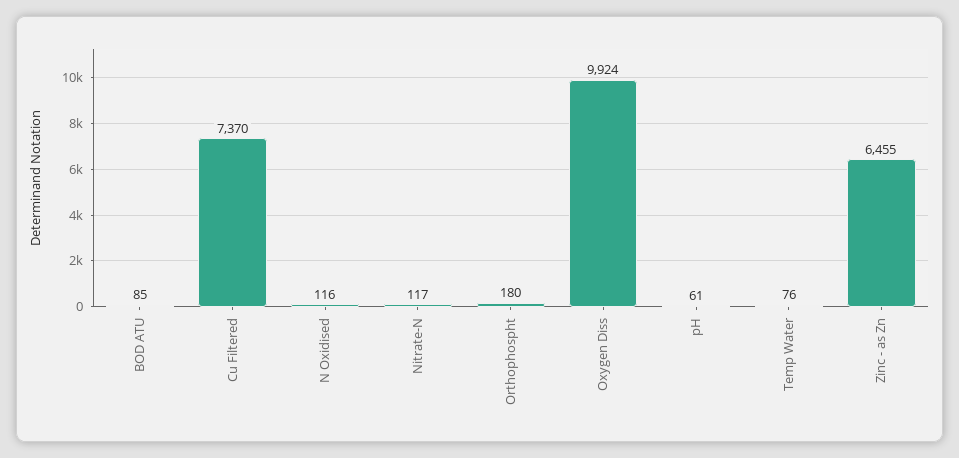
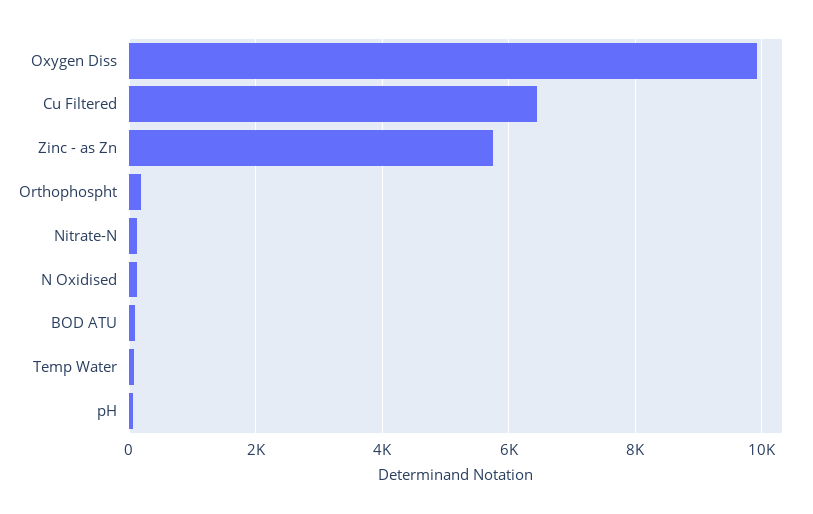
Cu Filtered: 7370 -> 6400
Zinc - as Zn: 6455 -> 5800

